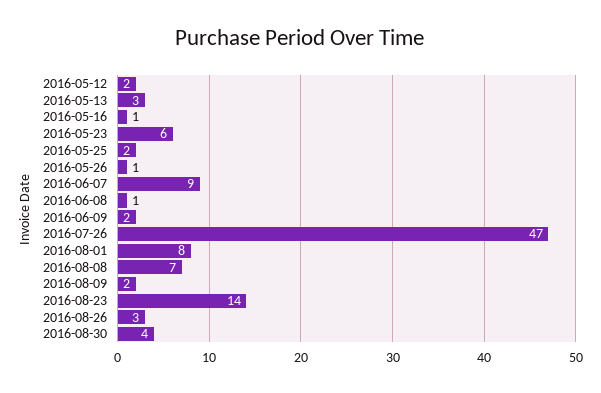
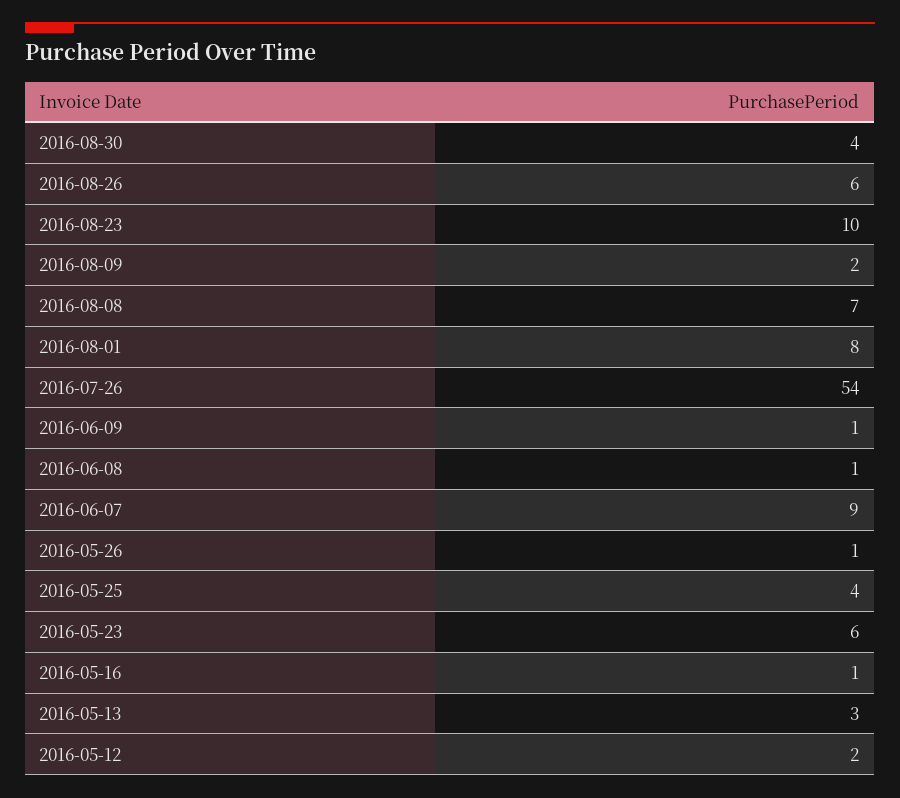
2016-05-25: 2 -> 4
2016-06-09: 2 -> 1
2016-07-26: 47 -> 54
2016-08-23: 14 -> 10
2016-08-26: 3 -> 6

